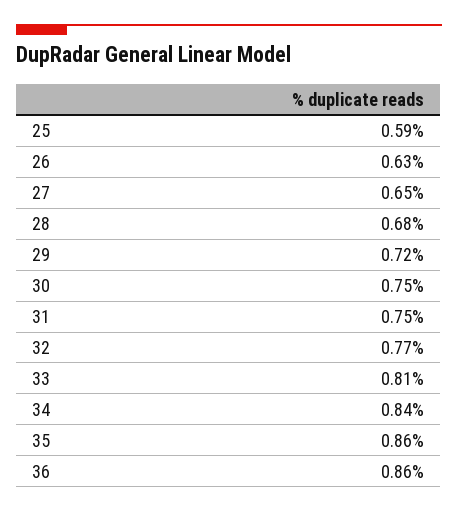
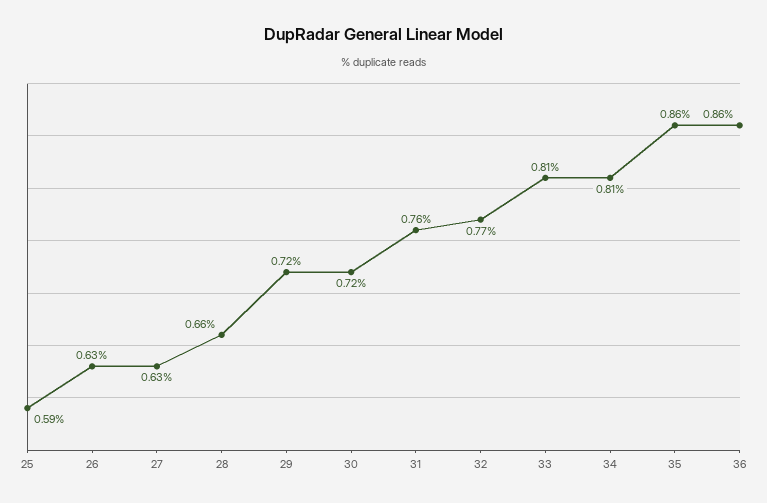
27: 0.65 -> 0.63
28: 0.68 -> 0.66
30: 0.75 -> 0.72
31: 0.75 -> 0.76
34: 0.84 -> 0.81

